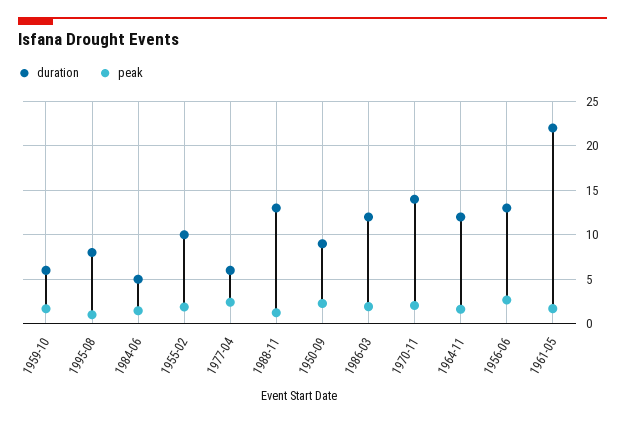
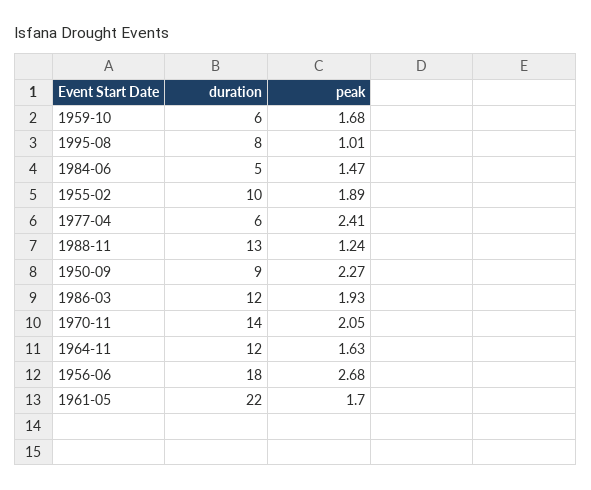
duration, 1956-06: 13 -> 18

